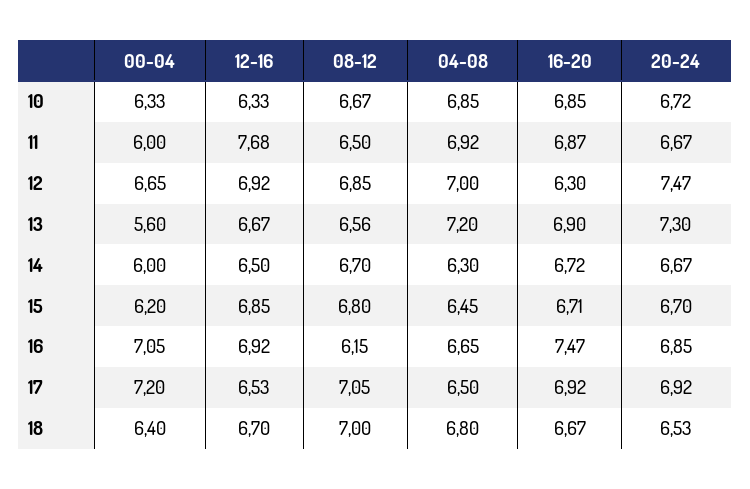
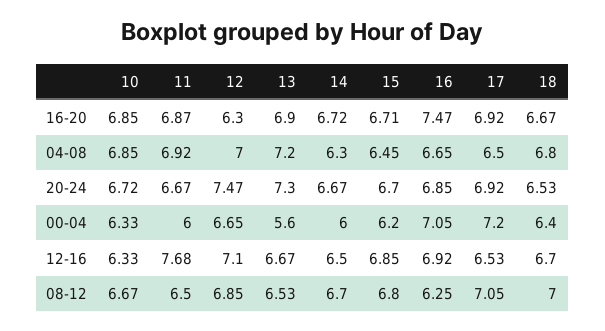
12-16, 12: 6.92 -> 7.1
08-12, 13: 6.56 -> 6.53
08-12, 16: 6.15 -> 6.25

